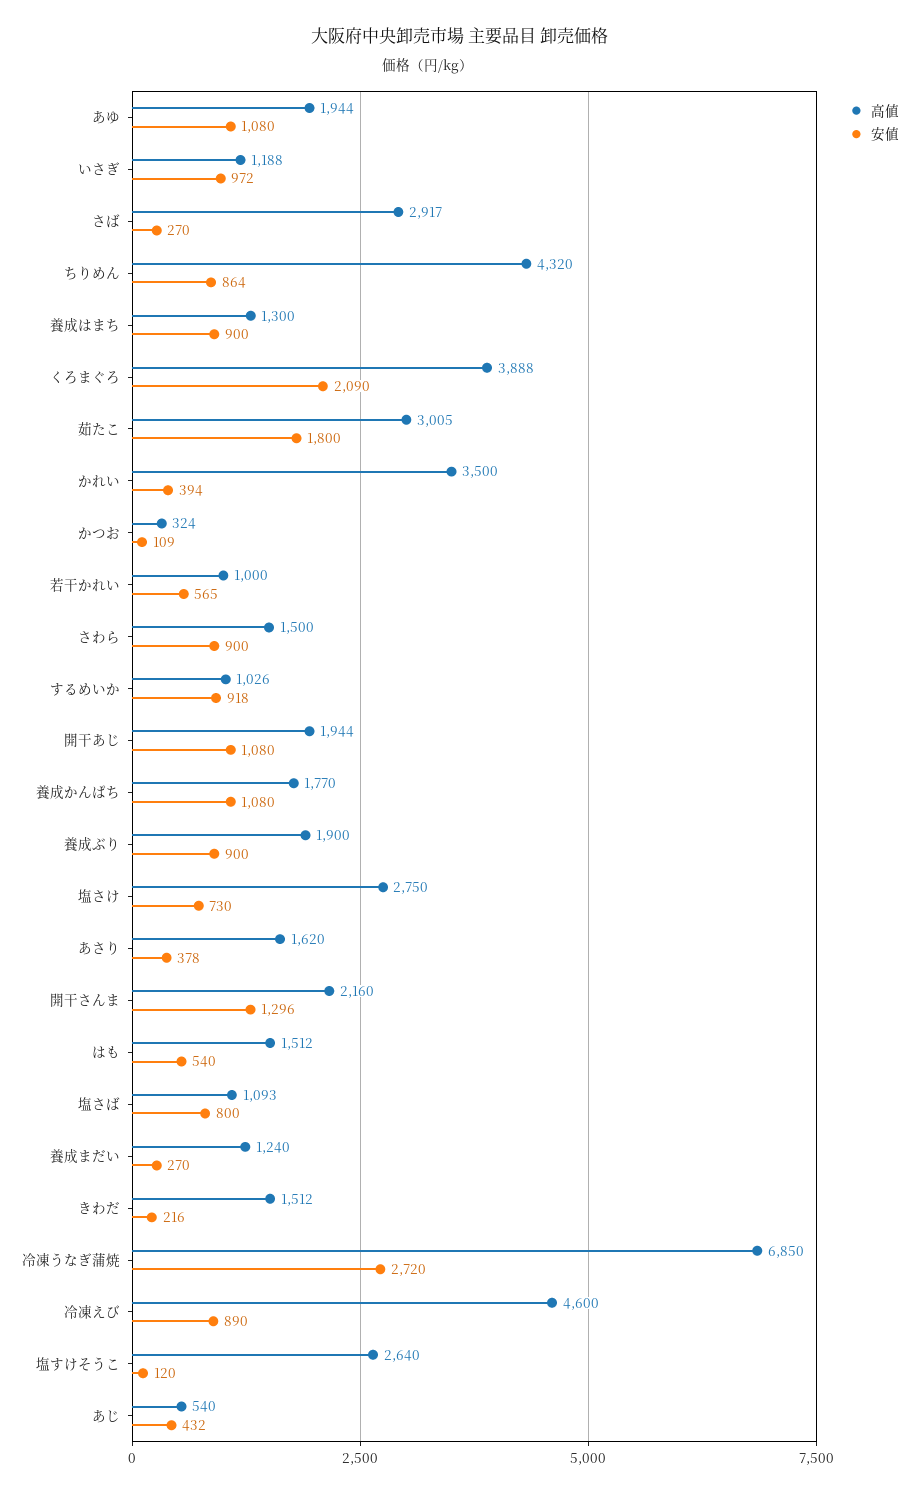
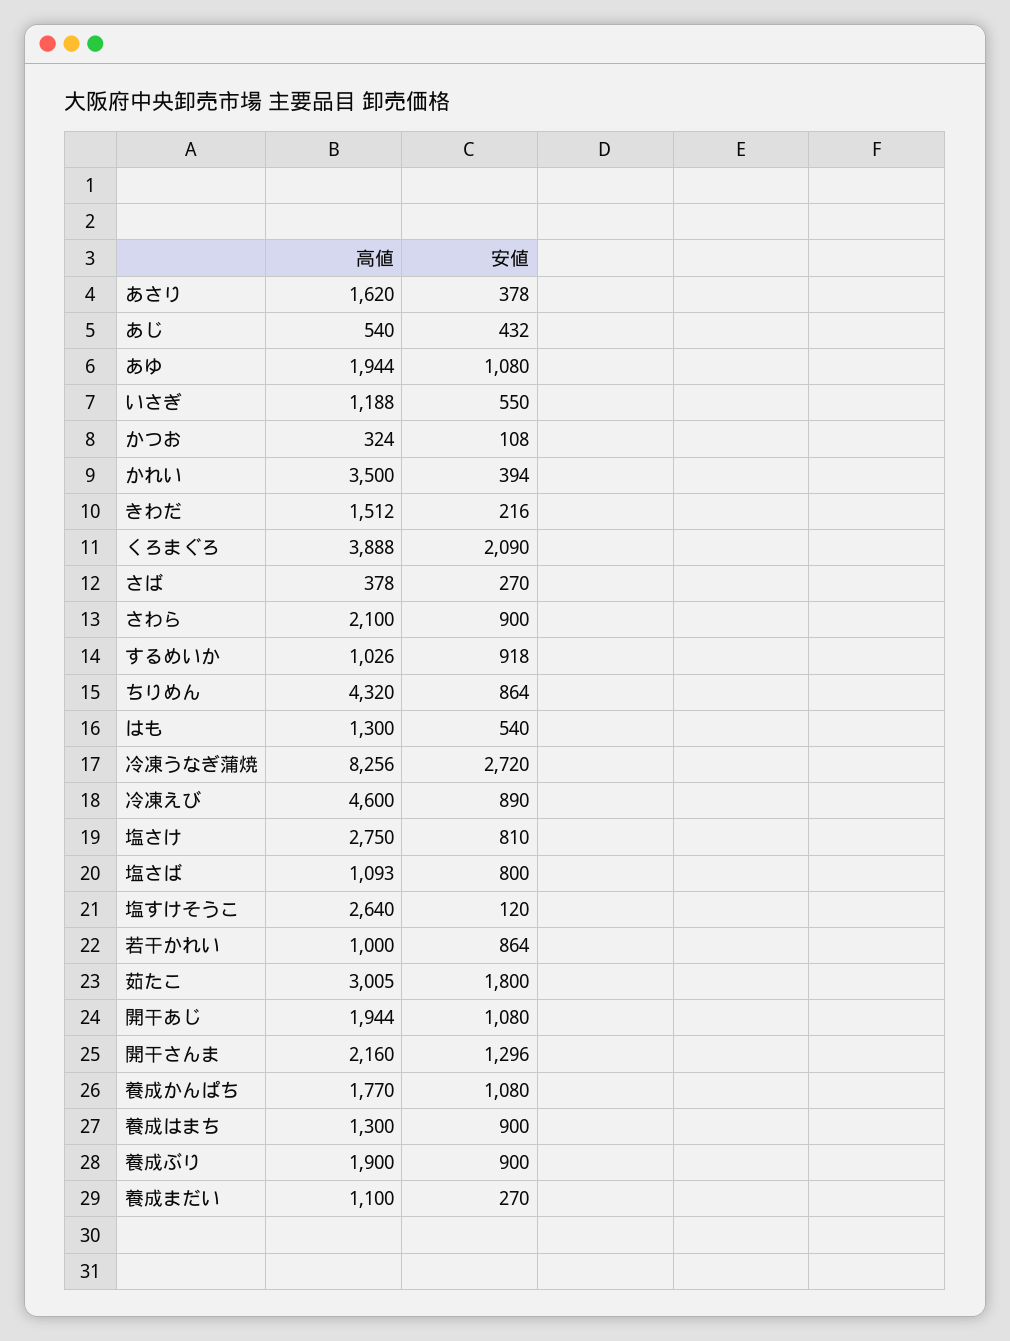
安値, いさぎ: 972 -> 550
高値, さば: 2917 -> 378
安値, かつお: 109 -> 108
安値, 若干かれい: 565 -> 864
高値, さわら: 1500 -> 2100
安値, 塩さけ: 730 -> 810
高値, はも: 1512 -> 1300
高値, 養成まだい: 1240 -> 1100
高値, 冷凍うなぎ蒲焼: 6850 -> 8256

